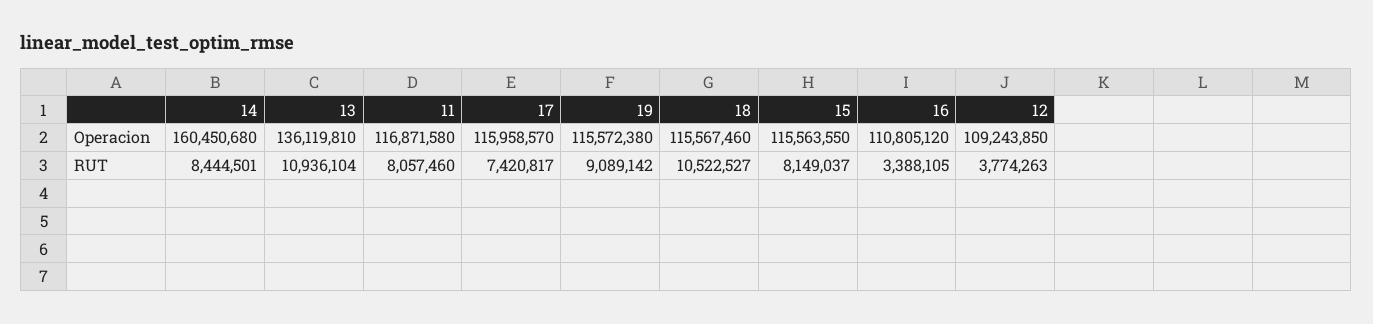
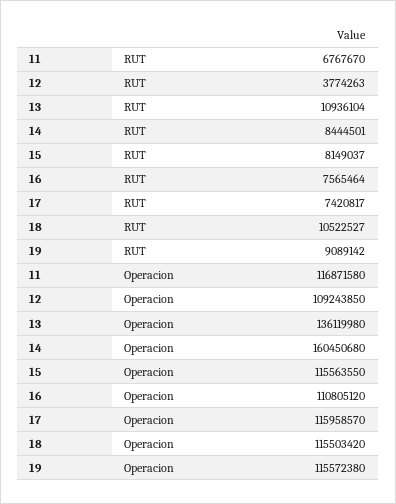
13, Operacion: 136119810 -> 136119980
18, Operacion: 115567460 -> 115503420
11, RUT: 8057460 -> 6767670
16, RUT: 3388105 -> 7565464

